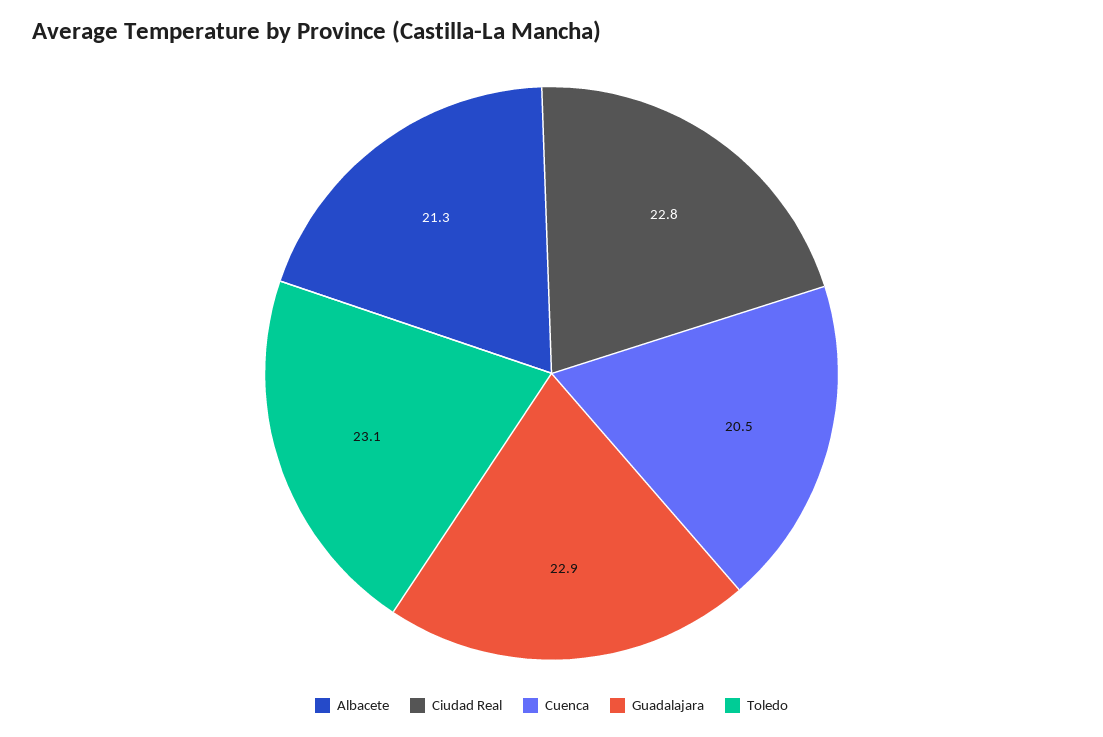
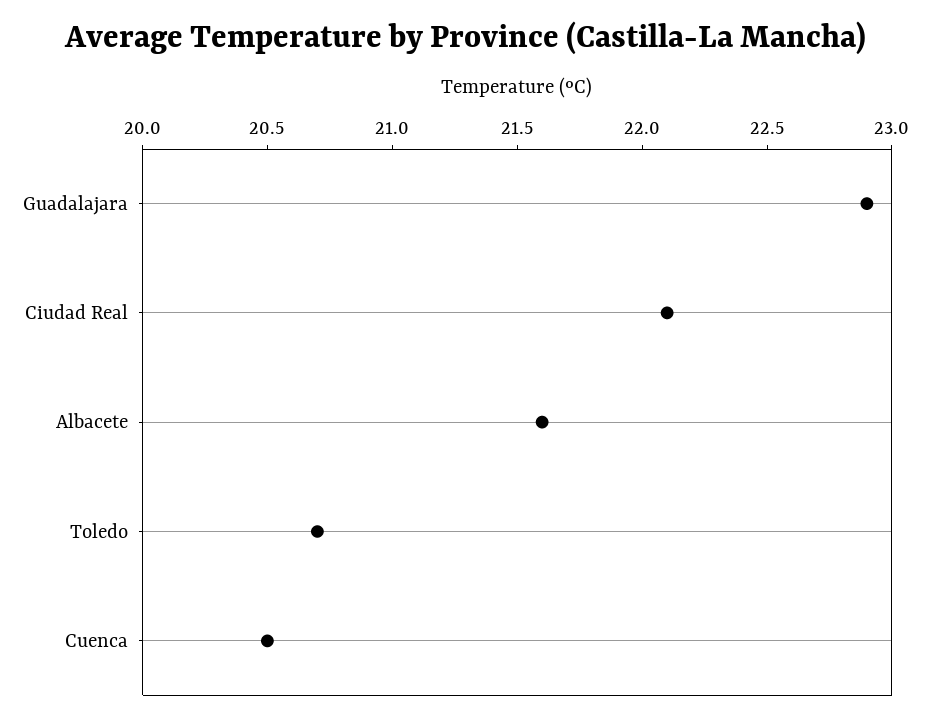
Albacete: 21.3 -> 21.6
Ciudad Real: 22.8 -> 22.1
Toledo: 23.1 -> 20.7

